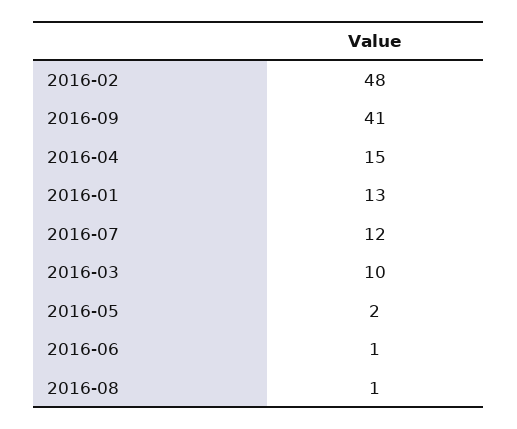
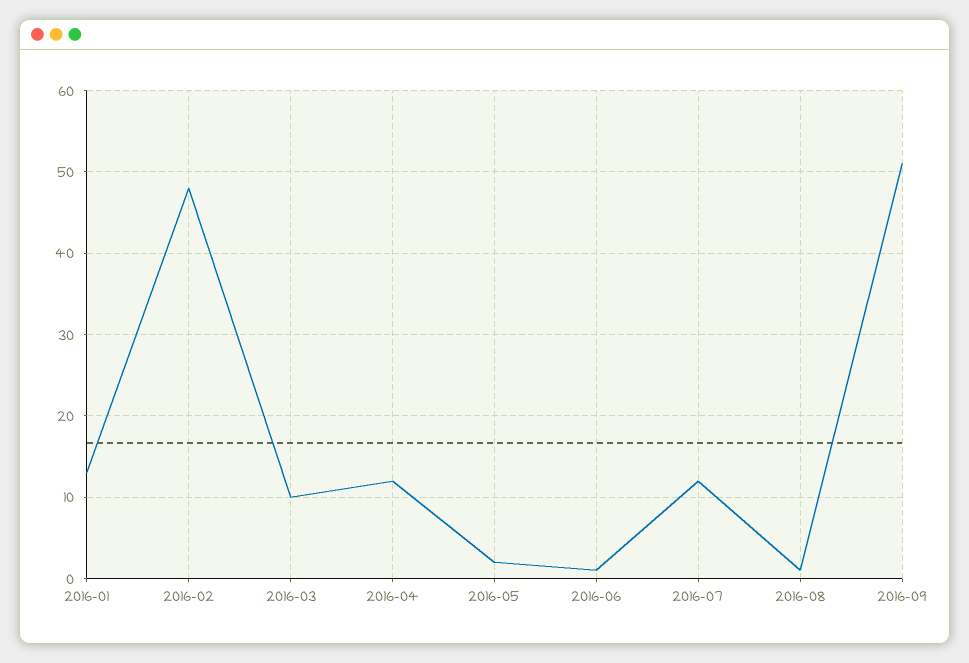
2016-09: 41 -> 51
2016-04: 15 -> 12

